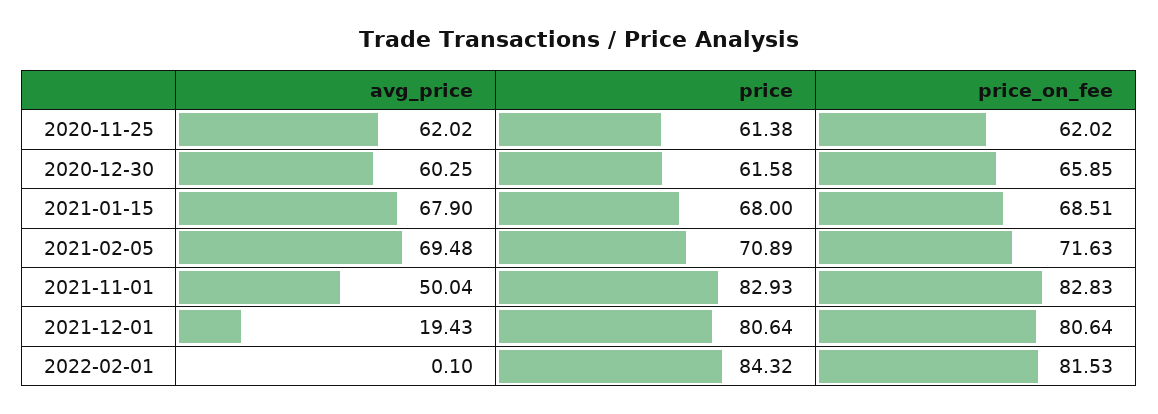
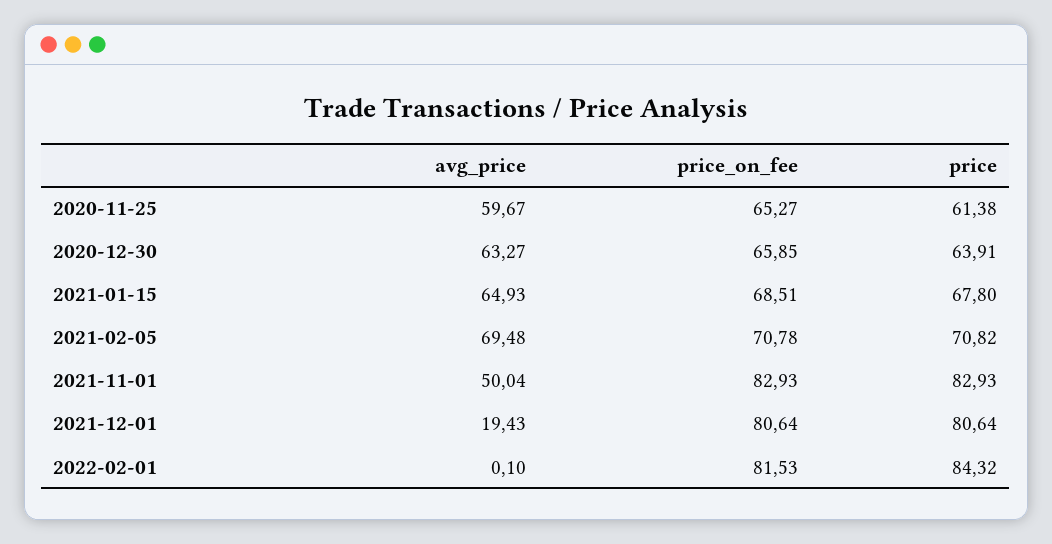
avg_price, 2020-11-25: 62.02 -> 59.67
price_on_fee, 2020-11-25: 62.02 -> 65.27
avg_price, 2020-12-30: 60.25 -> 63.27
price, 2020-12-30: 61.58 -> 63.91
avg_price, 2021-01-15: 67.9 -> 64.93
price, 2021-01-15: 68 -> 67.8
price, 2021-02-05: 70.89 -> 70.82
price_on_fee, 2021-02-05: 71.63 -> 70.78
price_on_fee, 2021-11-01: 82.83 -> 82.93

